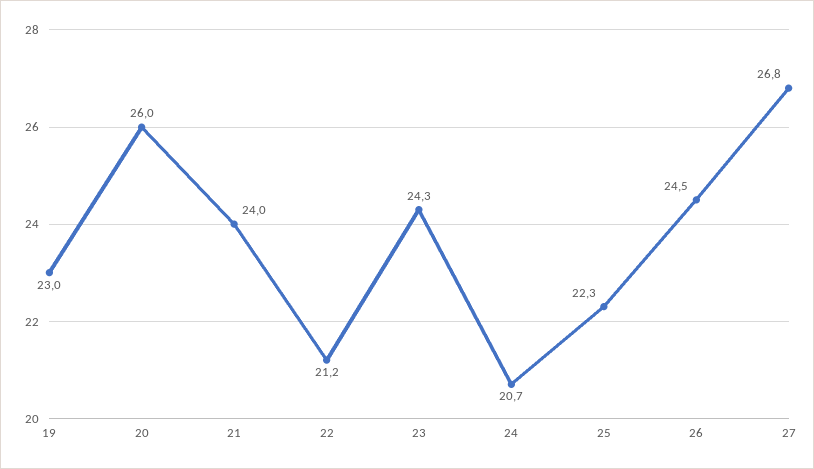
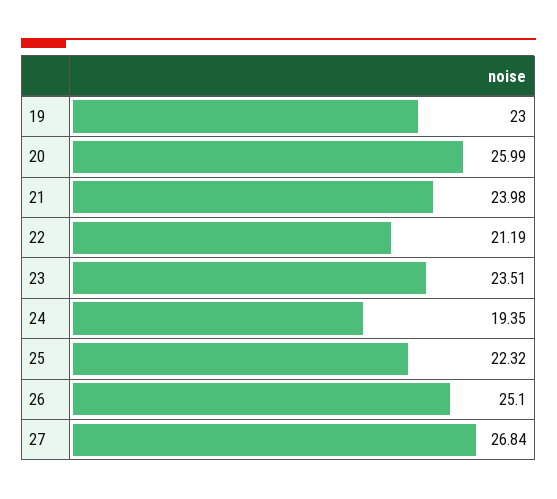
23: 24.3 -> 23.51
24: 20.7 -> 19.35
26: 24.5 -> 25.1

